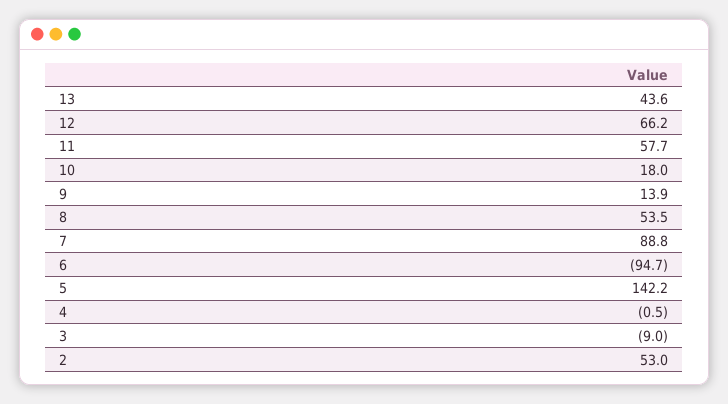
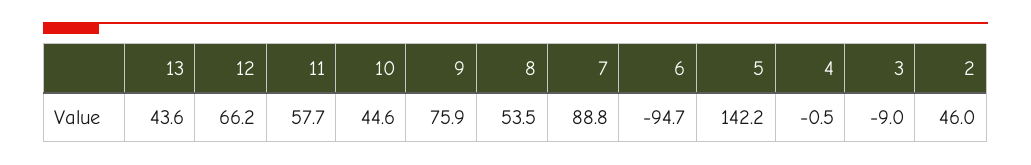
10: 18 -> 44.6
9: 13.9 -> 75.9
2: 53 -> 46

